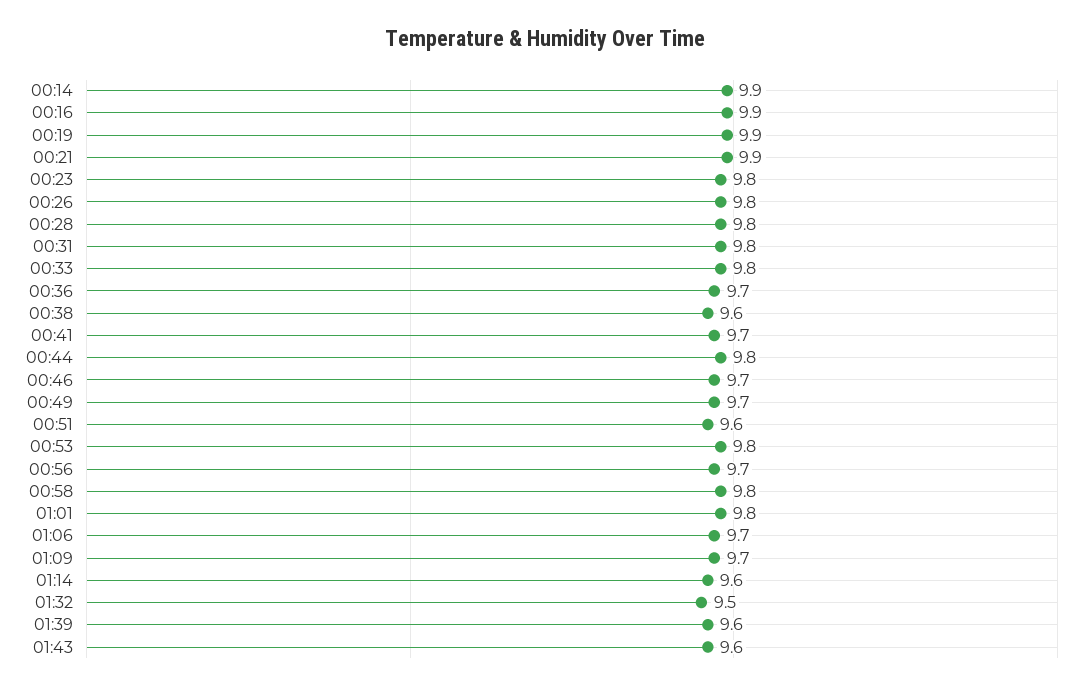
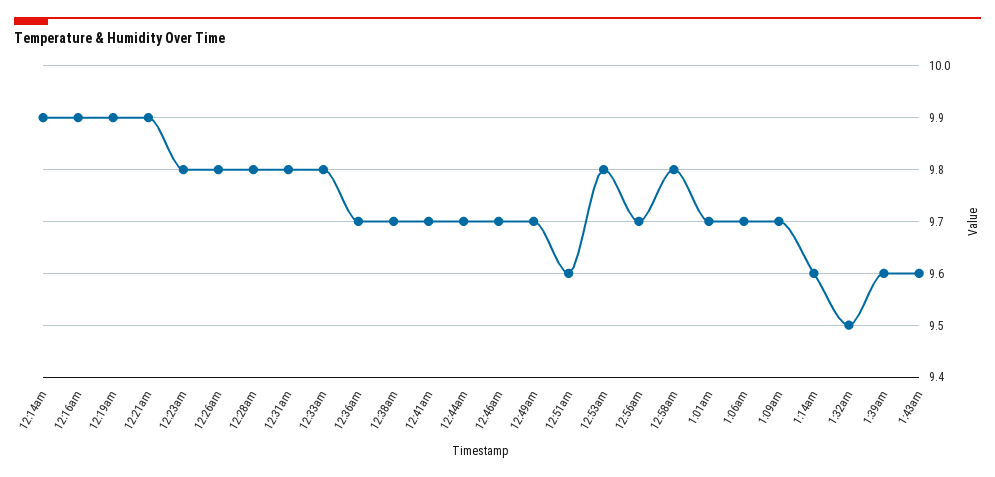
00:38: 9.6 -> 9.7
00:44: 9.8 -> 9.7
01:01: 9.8 -> 9.7

